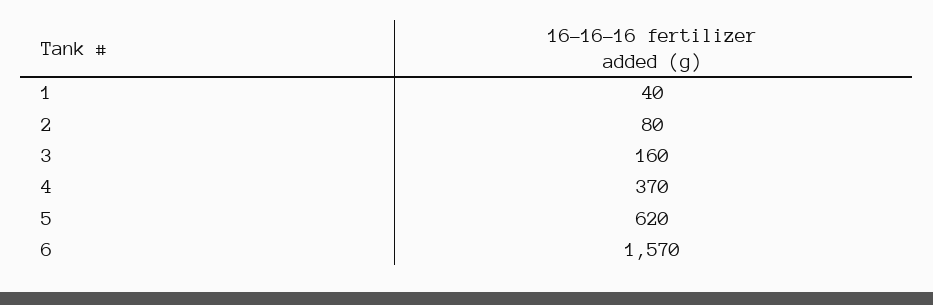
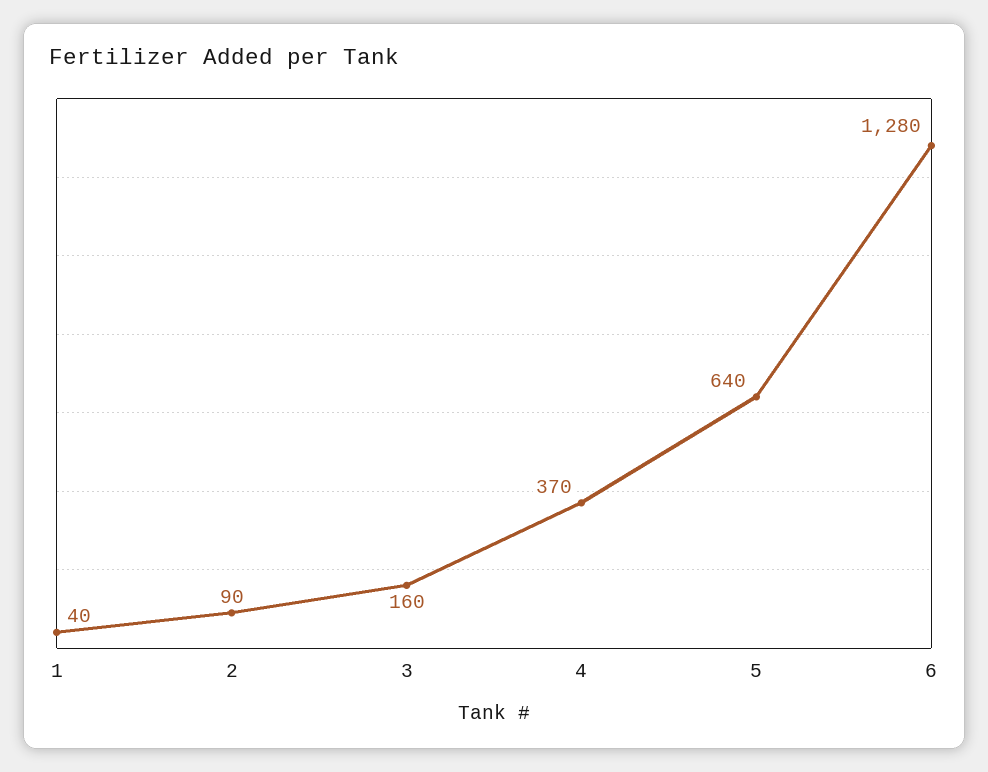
2: 80 -> 90
5: 620 -> 640
6: 1570 -> 1280

